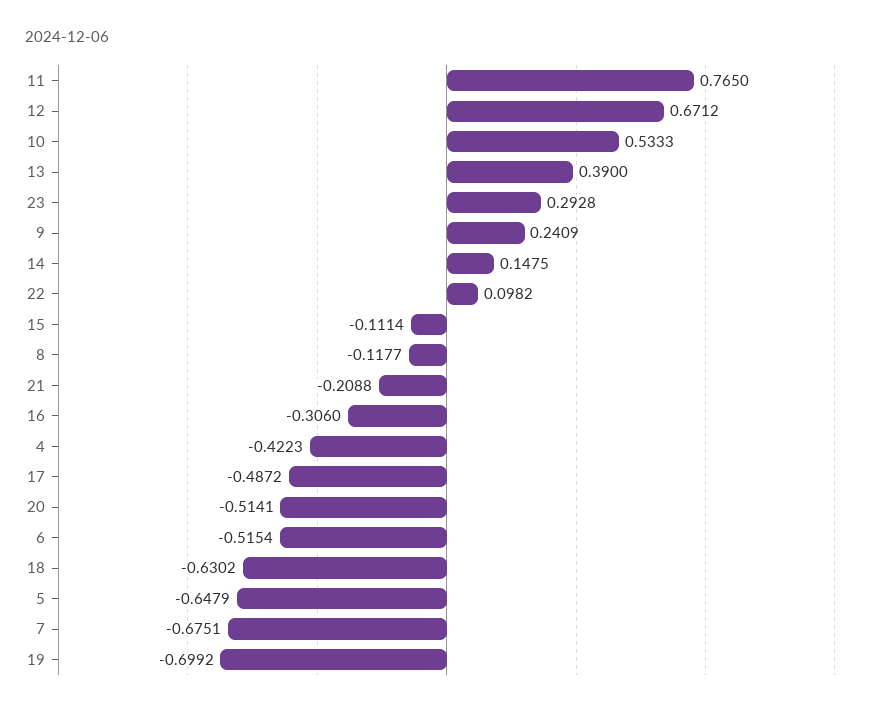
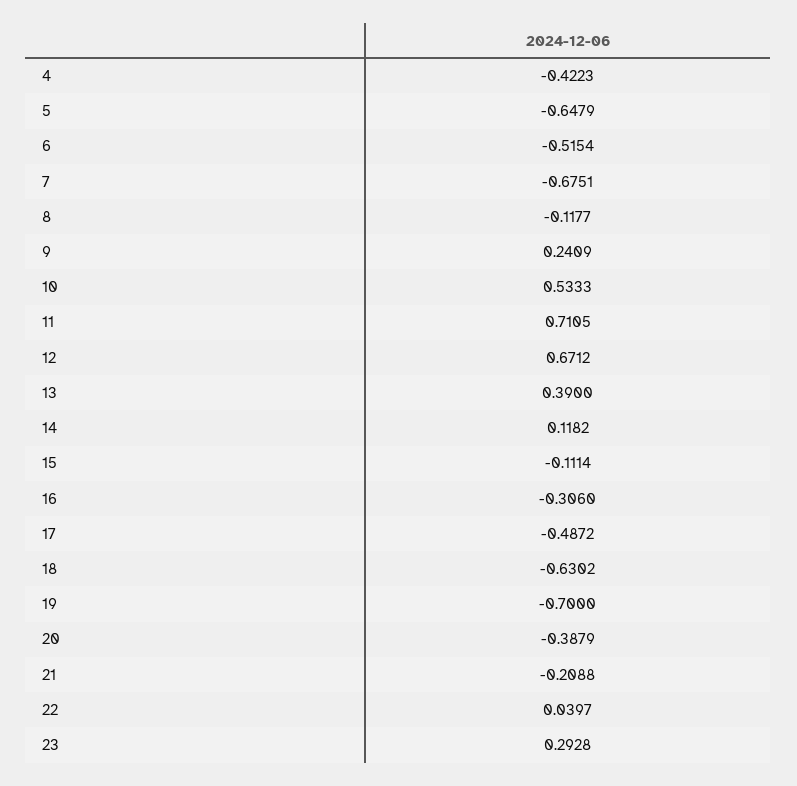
11: 0.765 -> 0.7105
14: 0.1475 -> 0.1182
22: 0.0982 -> 0.0397
20: -0.5141 -> -0.3879
19: -0.6992 -> -0.7

